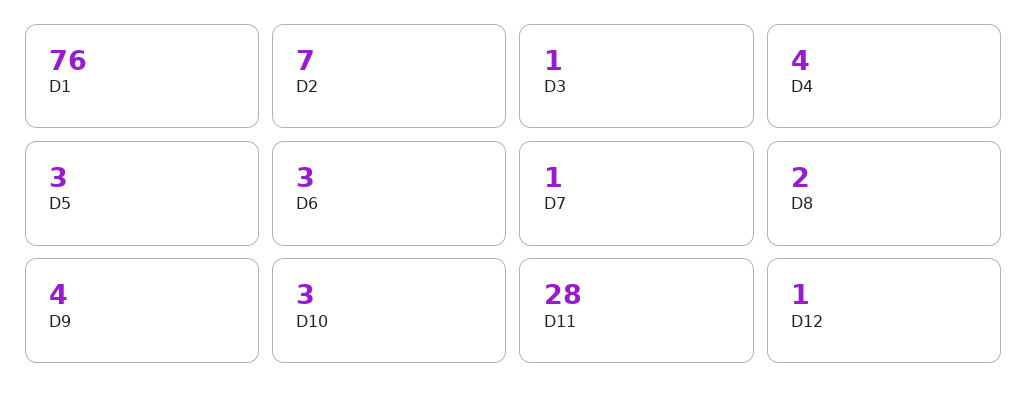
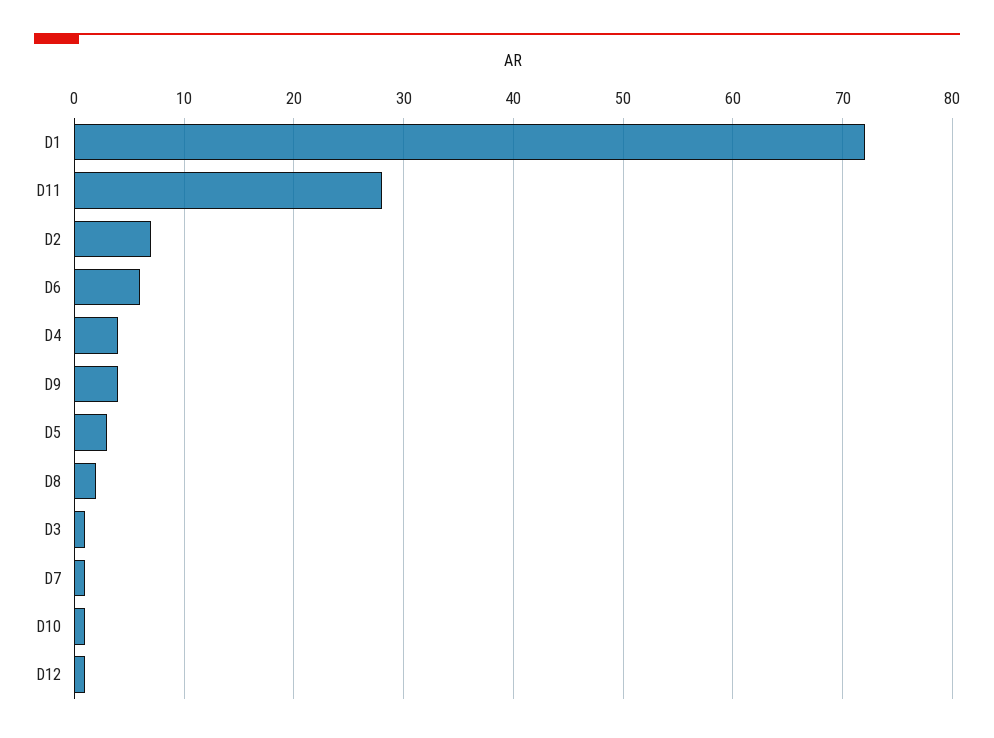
D1: 76 -> 72
D6: 3 -> 6
D10: 3 -> 1

